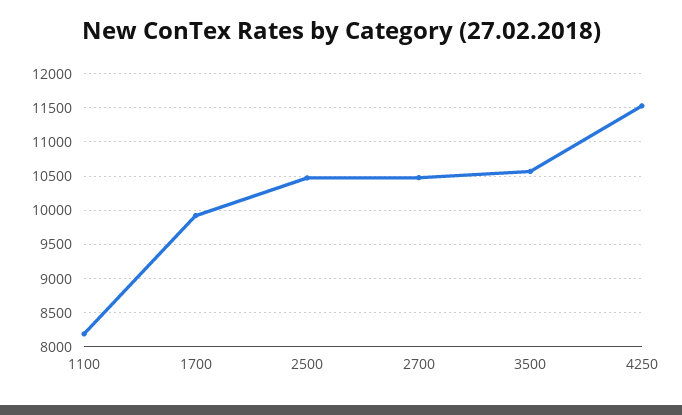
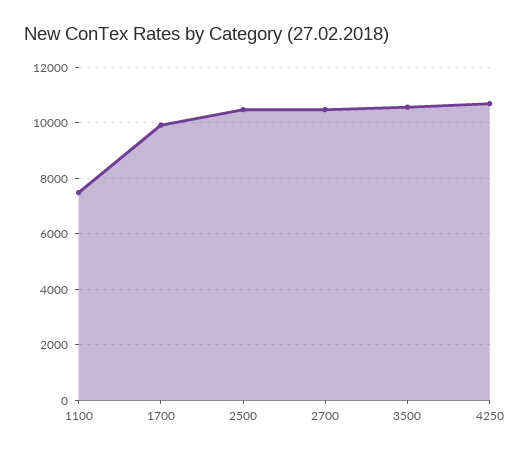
1100: 8200 -> 7500
4250: 11500 -> 10750

